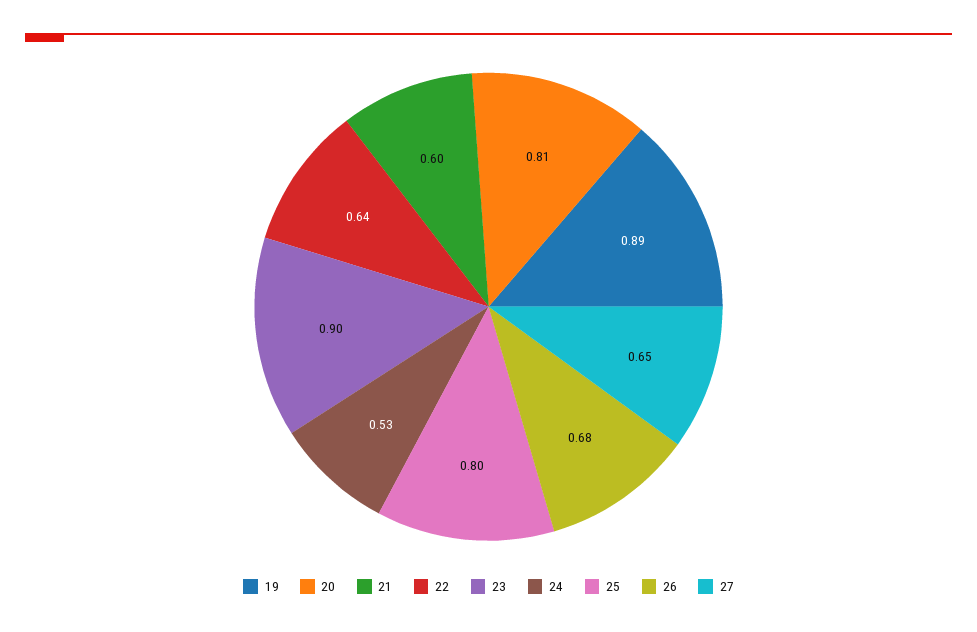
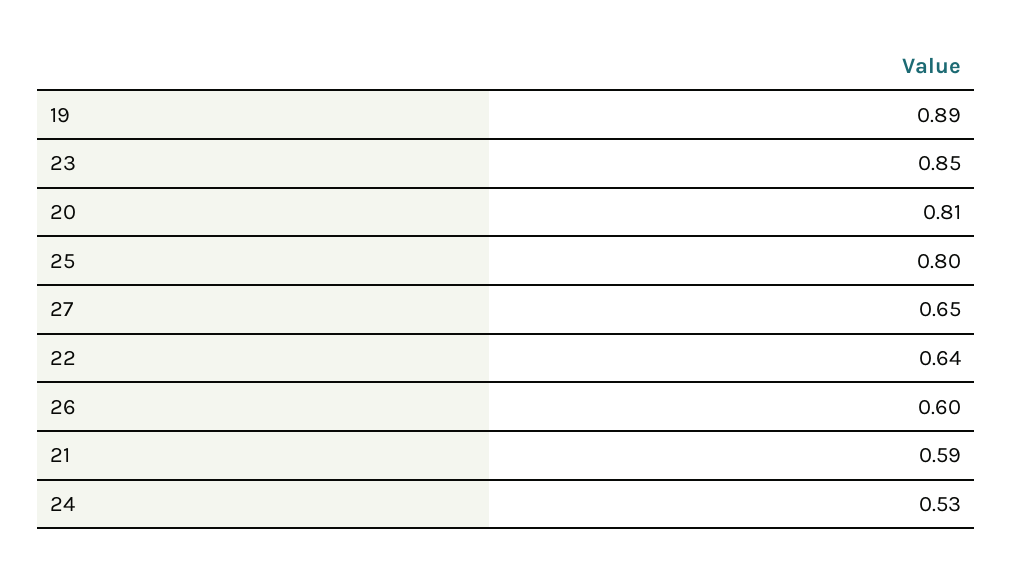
21: 0.6 -> 0.59
23: 0.9 -> 0.85
26: 0.68 -> 0.6

